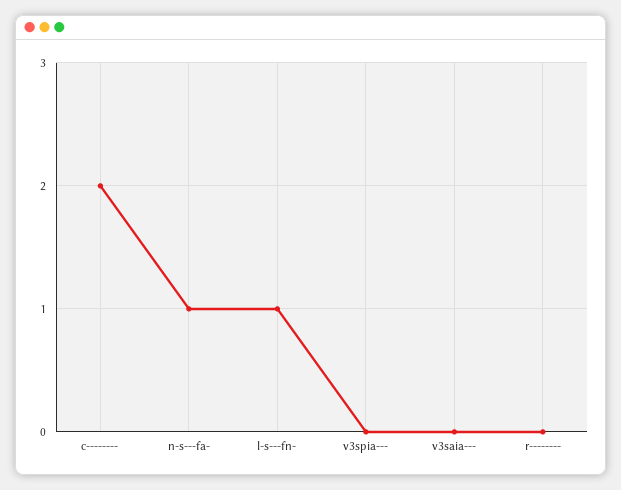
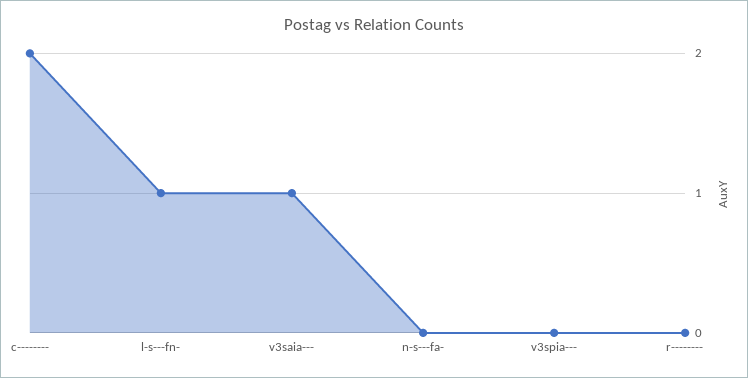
n-s---fa-: 1 -> 0
v3saia---: 0 -> 1

